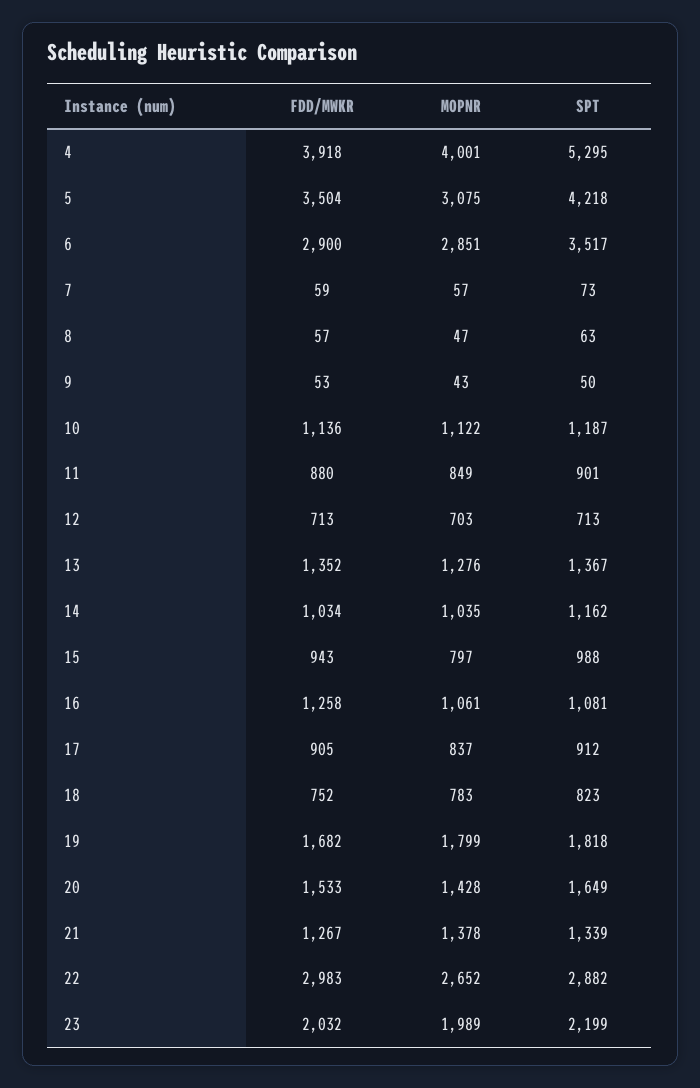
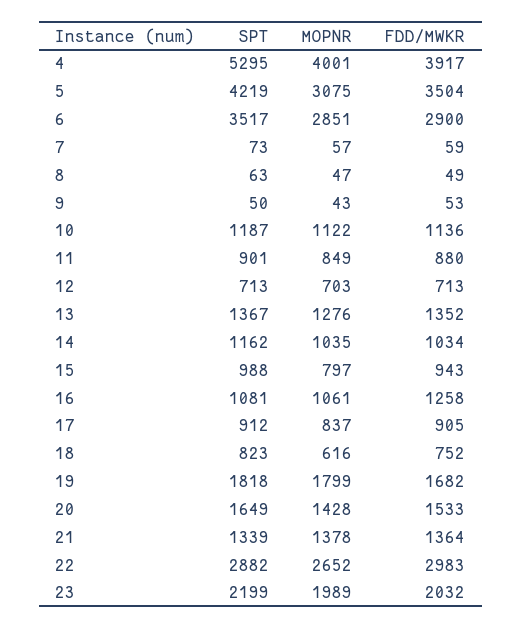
FDD/MWKR, 4: 3918 -> 3917
SPT, 5: 4218 -> 4219
FDD/MWKR, 8: 57 -> 49
MOPNR, 18: 783 -> 616
FDD/MWKR, 21: 1267 -> 1364

